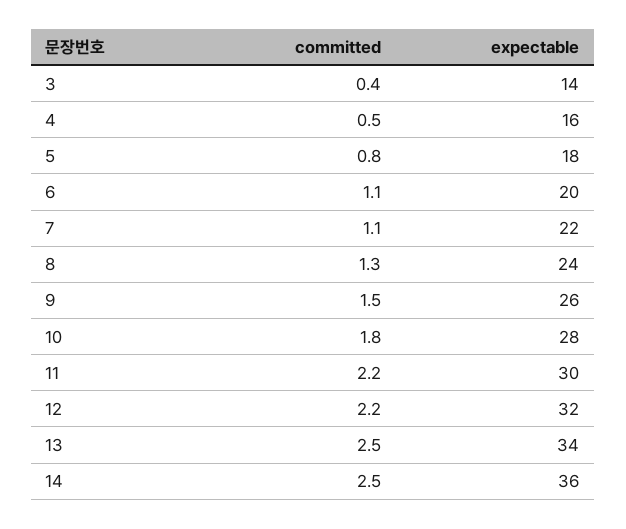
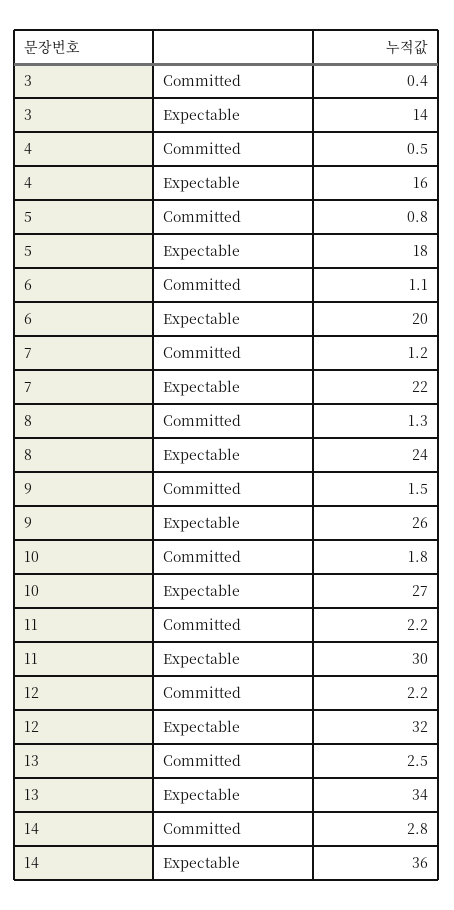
committed, 7: 1.1 -> 1.2
expectable, 10: 28 -> 27
committed, 14: 2.5 -> 2.8

